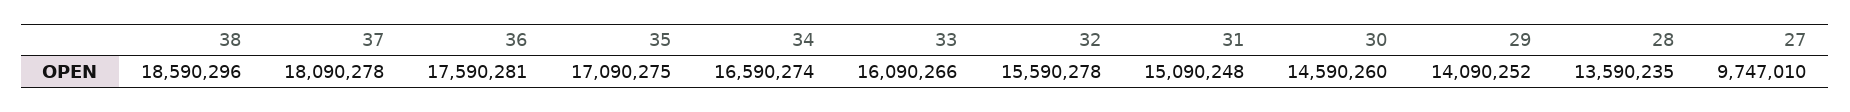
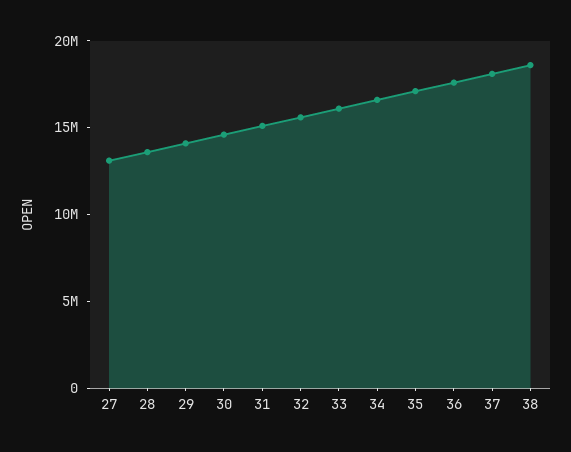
27: 9747010 -> 13000000

